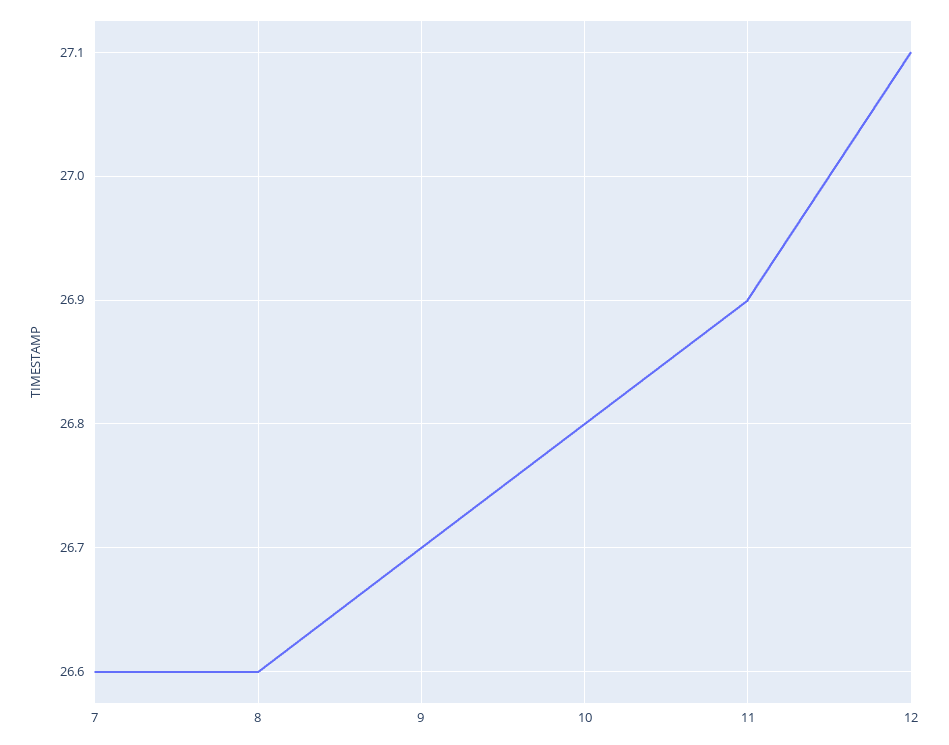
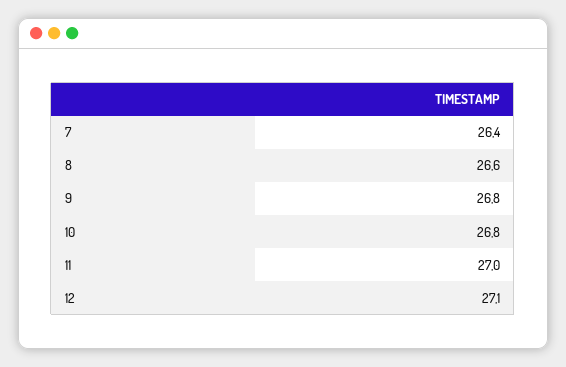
7: 26.6 -> 26.4
9: 26.7 -> 26.8
11: 26.9 -> 27

